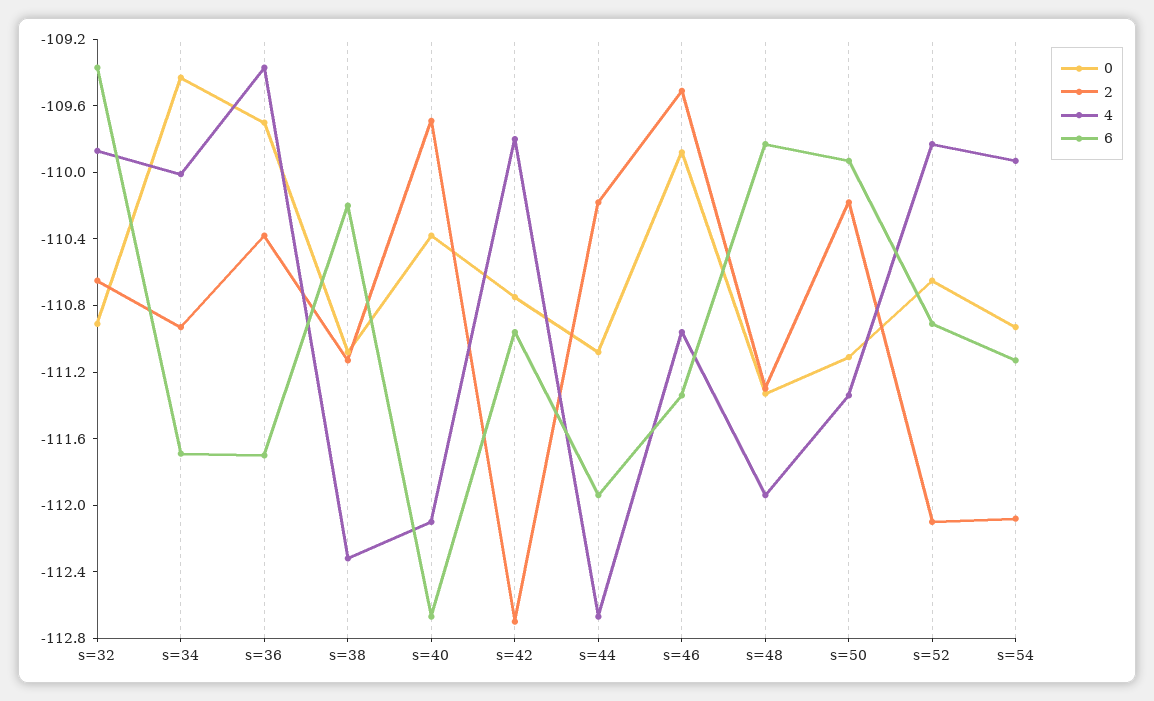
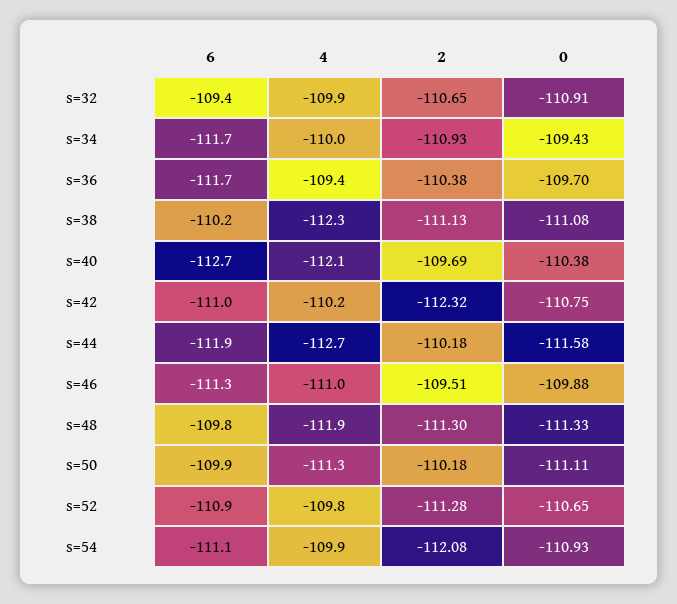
2, s=42: -112.7 -> -112.32
4, s=42: -109.8 -> -110.2
0, s=44: -111.1 -> -111.58
2, s=52: -112.1 -> -111.28

